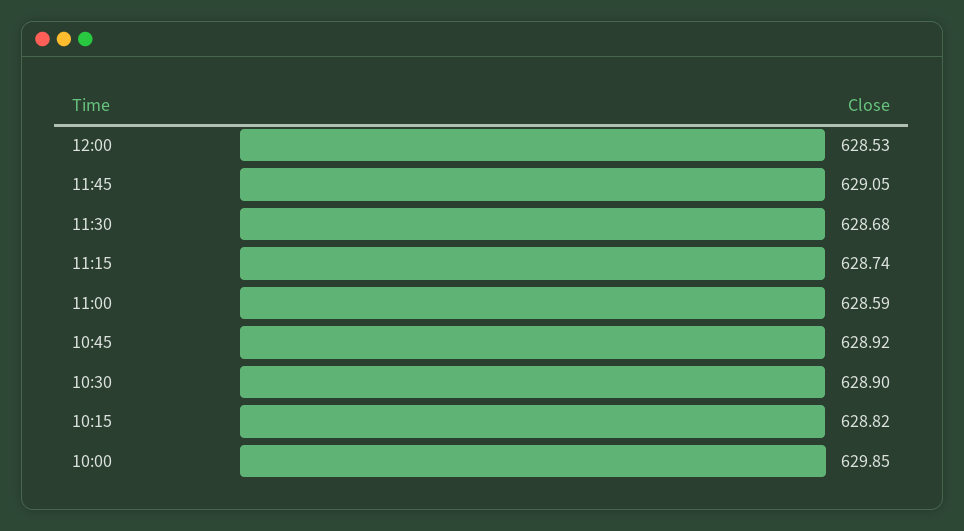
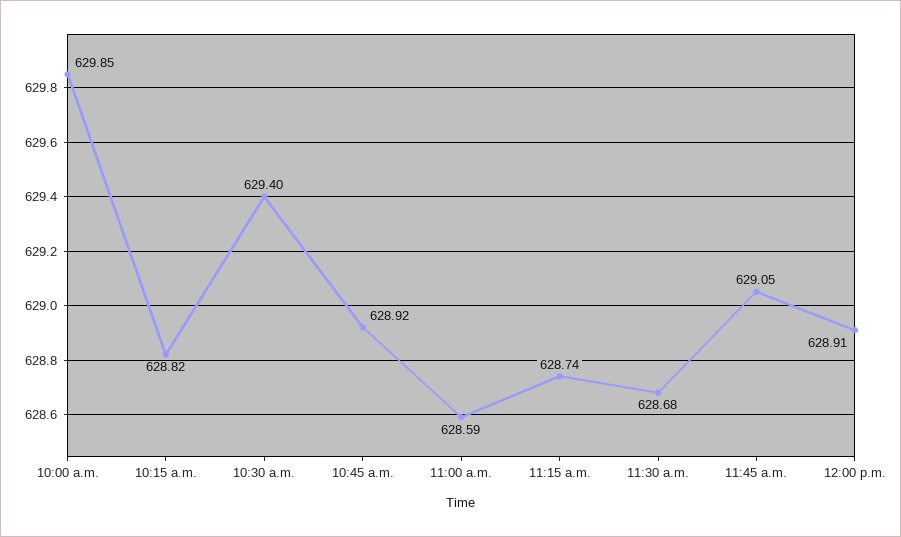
12:00: 628.53 -> 628.91
10:30: 628.9 -> 629.4

